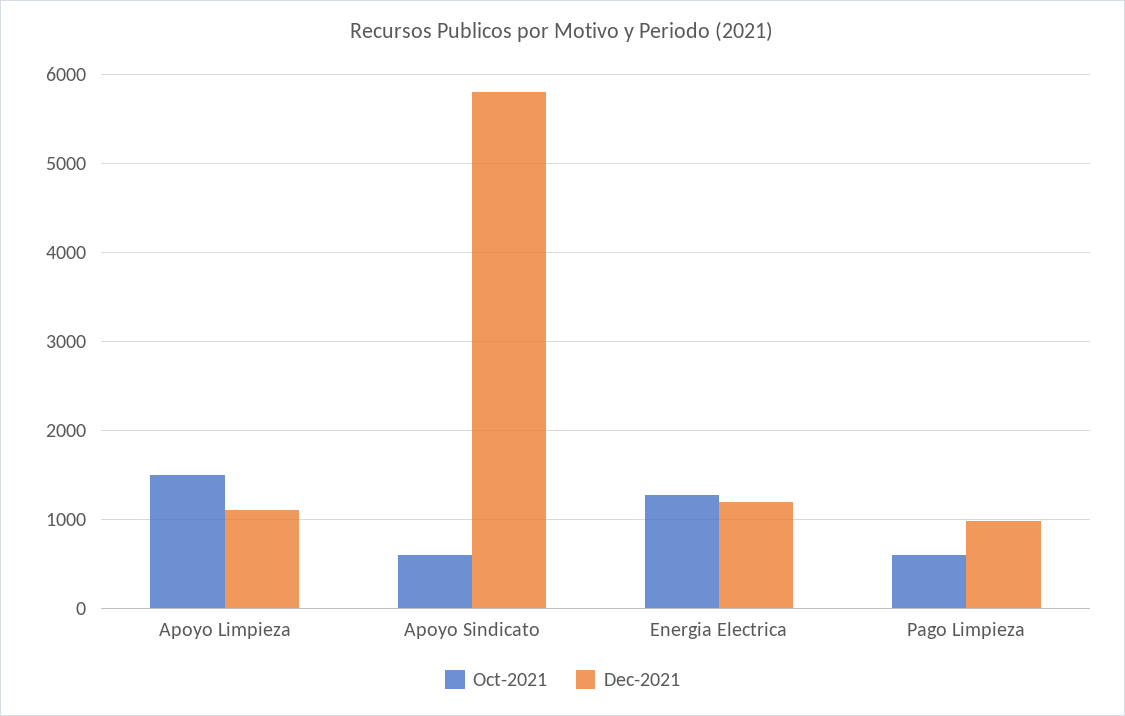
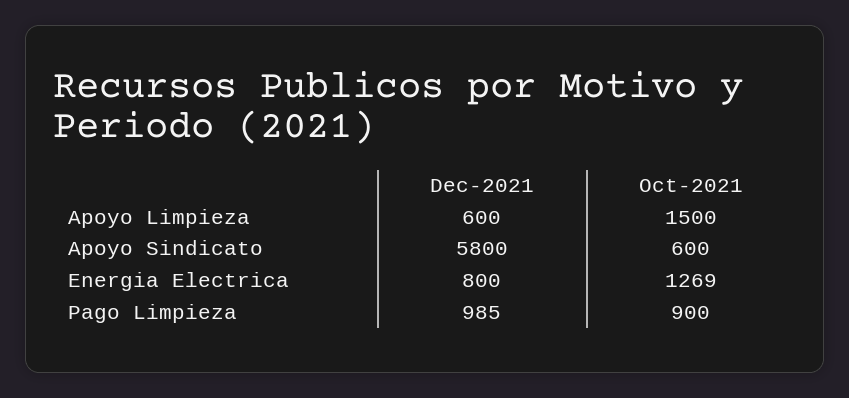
Dec-2021, Apoyo Limpieza: 1100 -> 600
Dec-2021, Energia Electrica: 1200 -> 800
Oct-2021, Pago Limpieza: 600 -> 900

